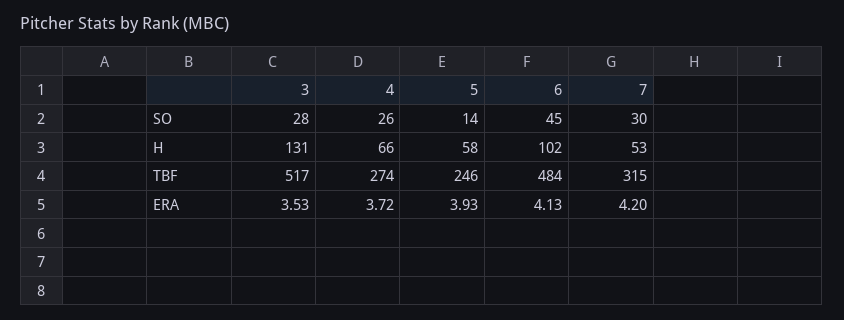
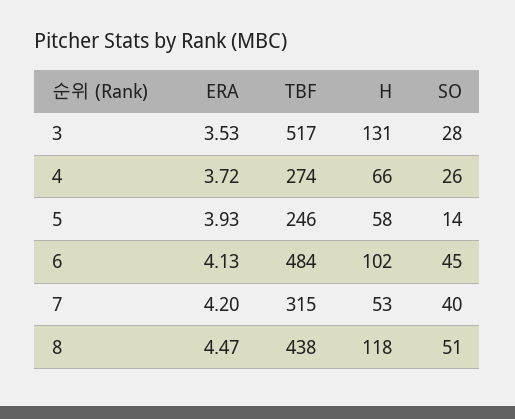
7, SO: 30 -> 40
8, ERA: none -> 4.47
8, TBF: none -> 438
8, H: none -> 118
8, SO: none -> 51

